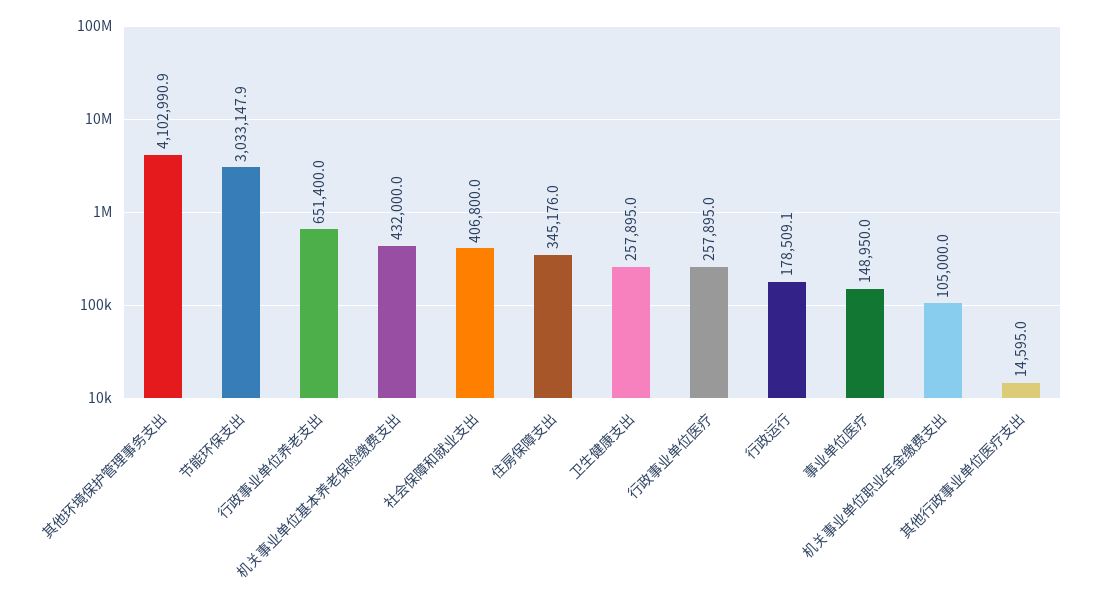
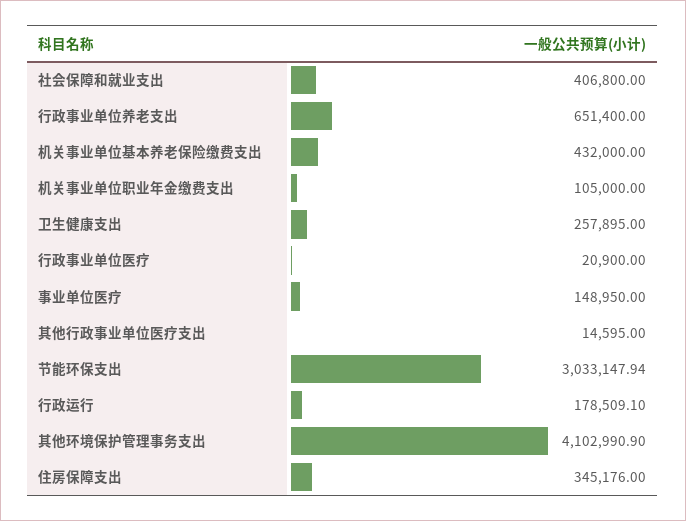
行政事业单位医疗: 257895 -> 20900

